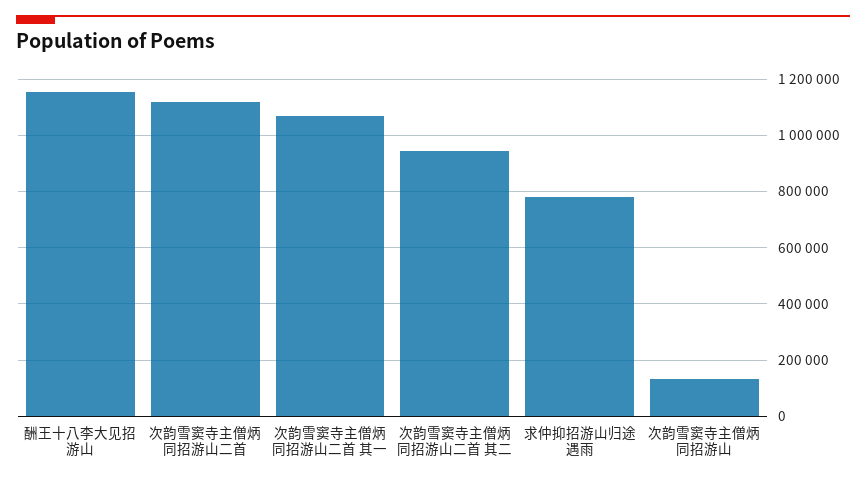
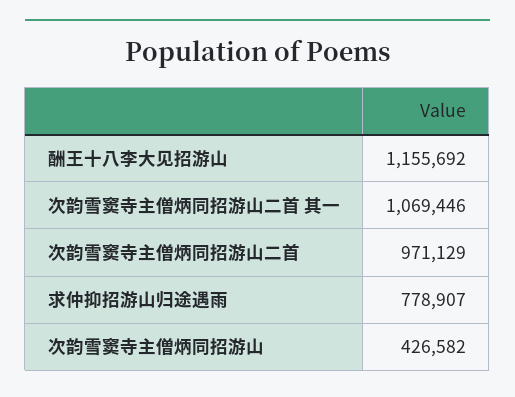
次韵雪窦寺主僧炳同招游山二首: 1125000 -> 971129
次韵雪窦寺主僧炳同招游山二首 其二: 950000 -> none
次韵雪窦寺主僧炳同招游山: 125000 -> 426582

